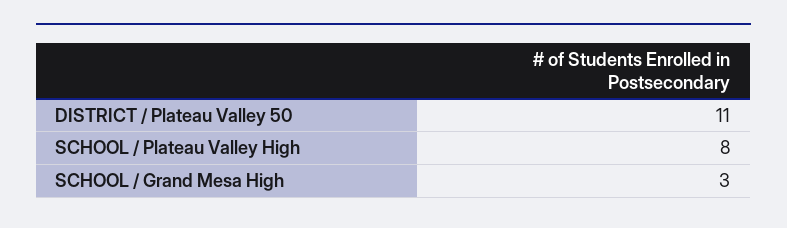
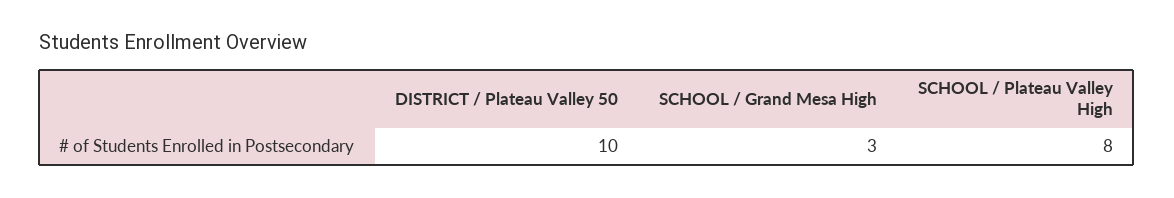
DISTRICT / Plateau Valley 50: 11 -> 10

